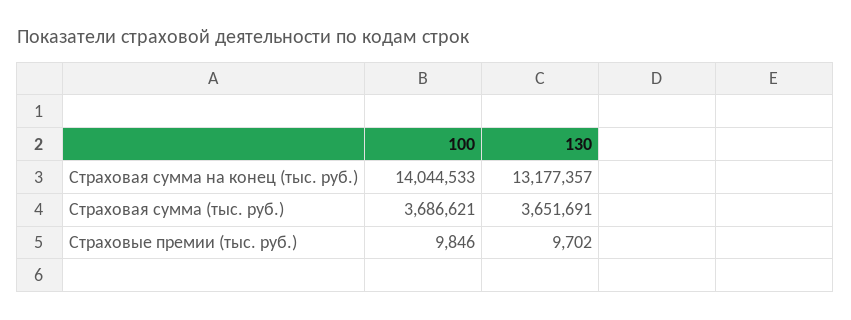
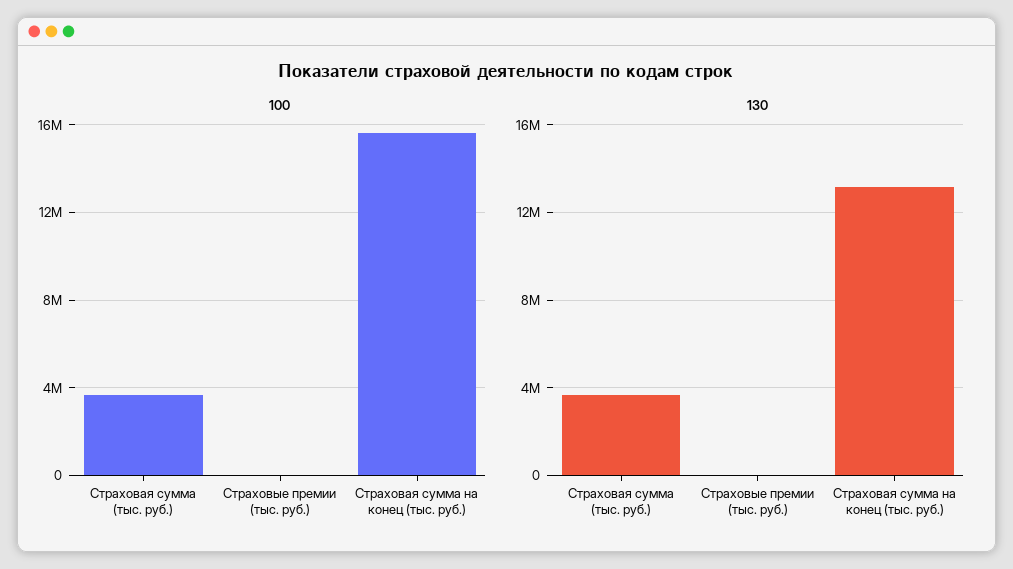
100, Страховая сумма на конец (тыс. руб.): 14044533 -> 15500000

